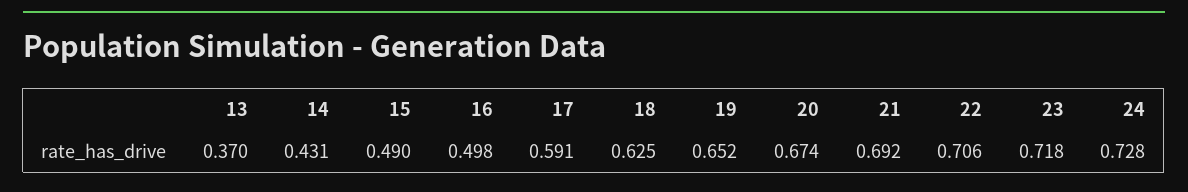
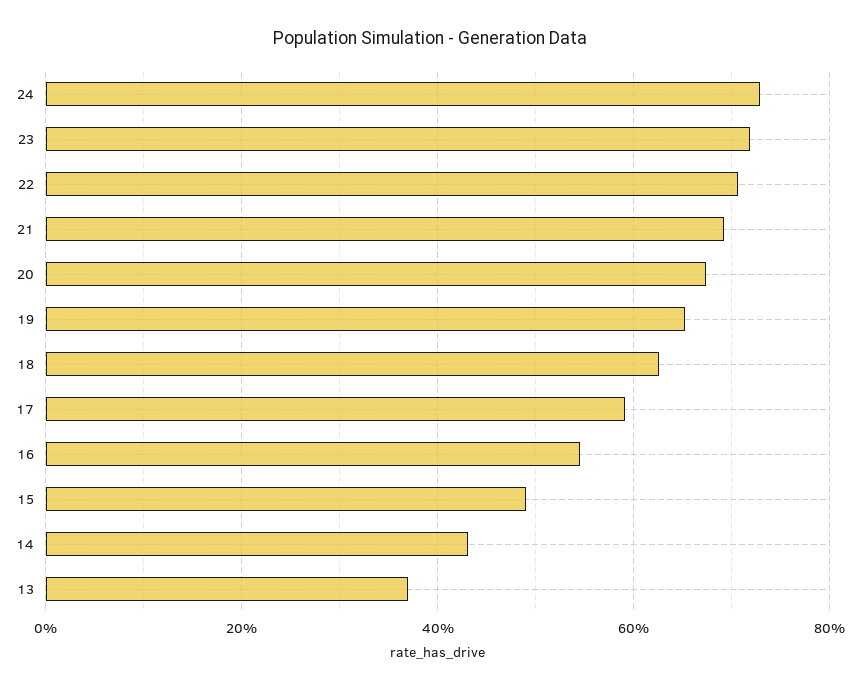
16: 0.498 -> 0.54

